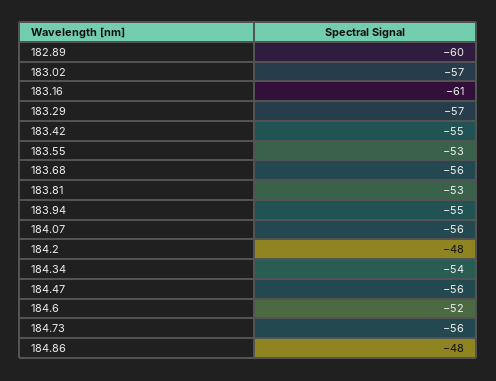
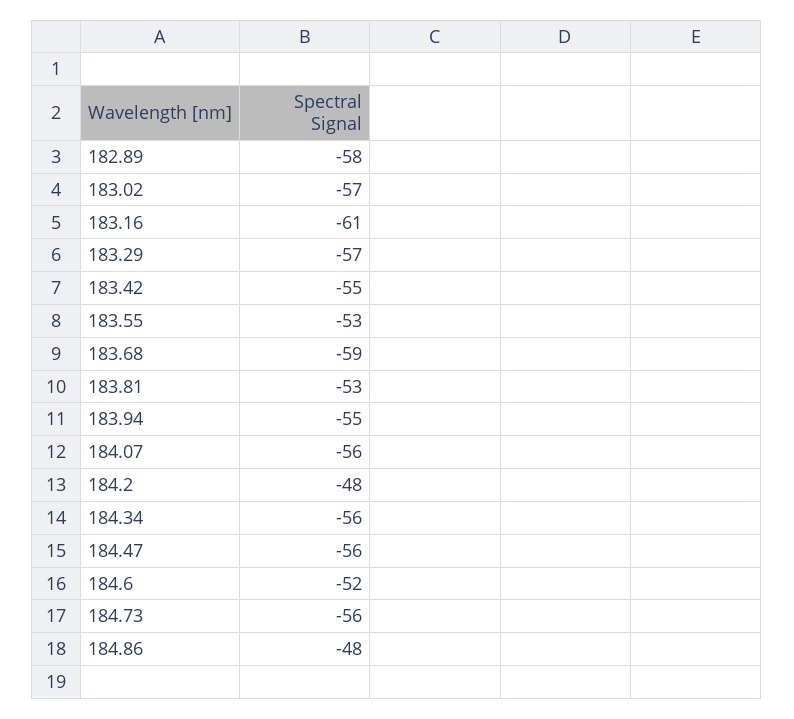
182.89: -60 -> -58
183.68: -56 -> -59
184.34: -54 -> -56

